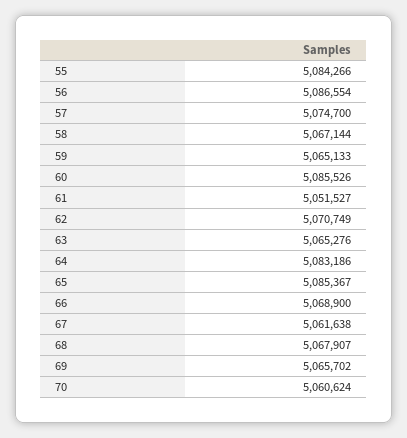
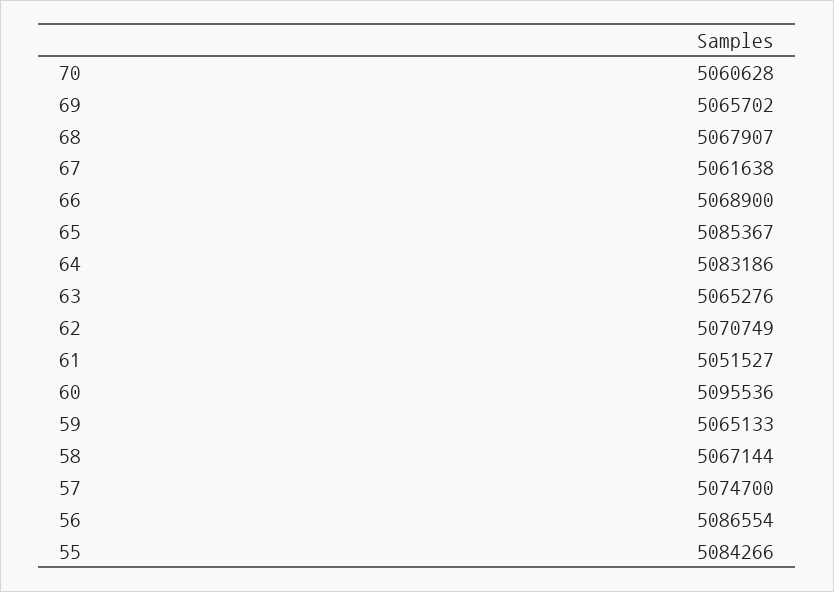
60: 5085526 -> 5095536
70: 5060624 -> 5060628

